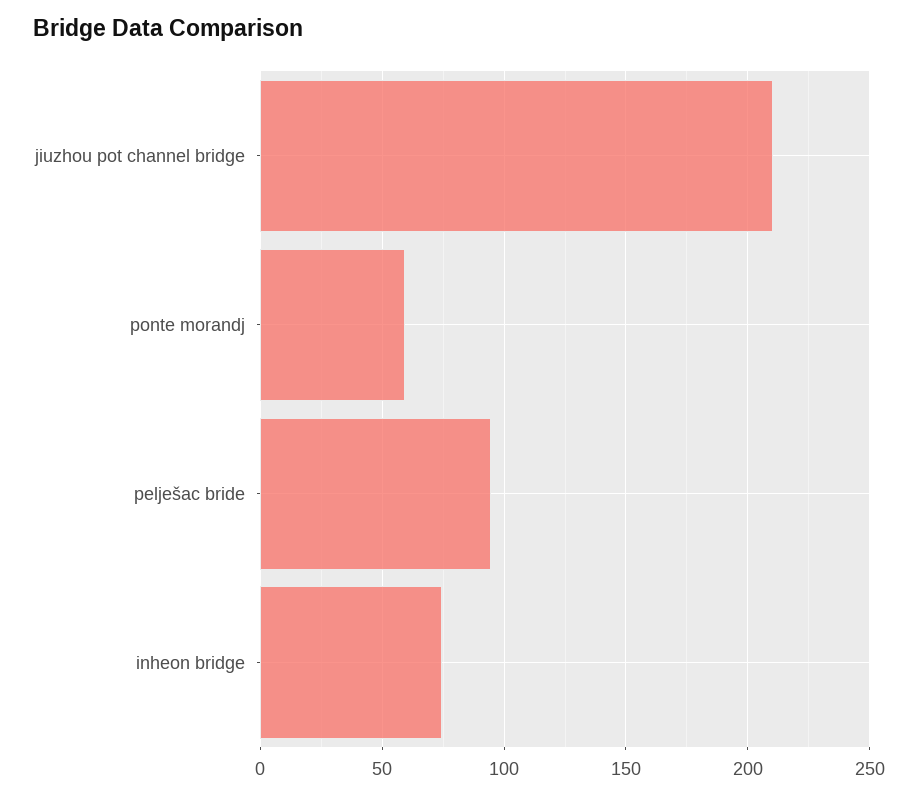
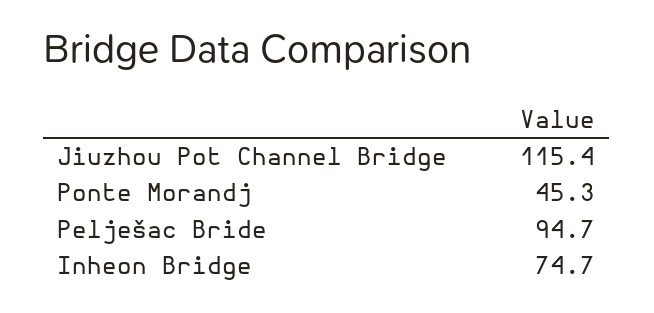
jiuzhou pot channel bridge: 210 -> 115.4
ponte morandj: 60 -> 45.3

